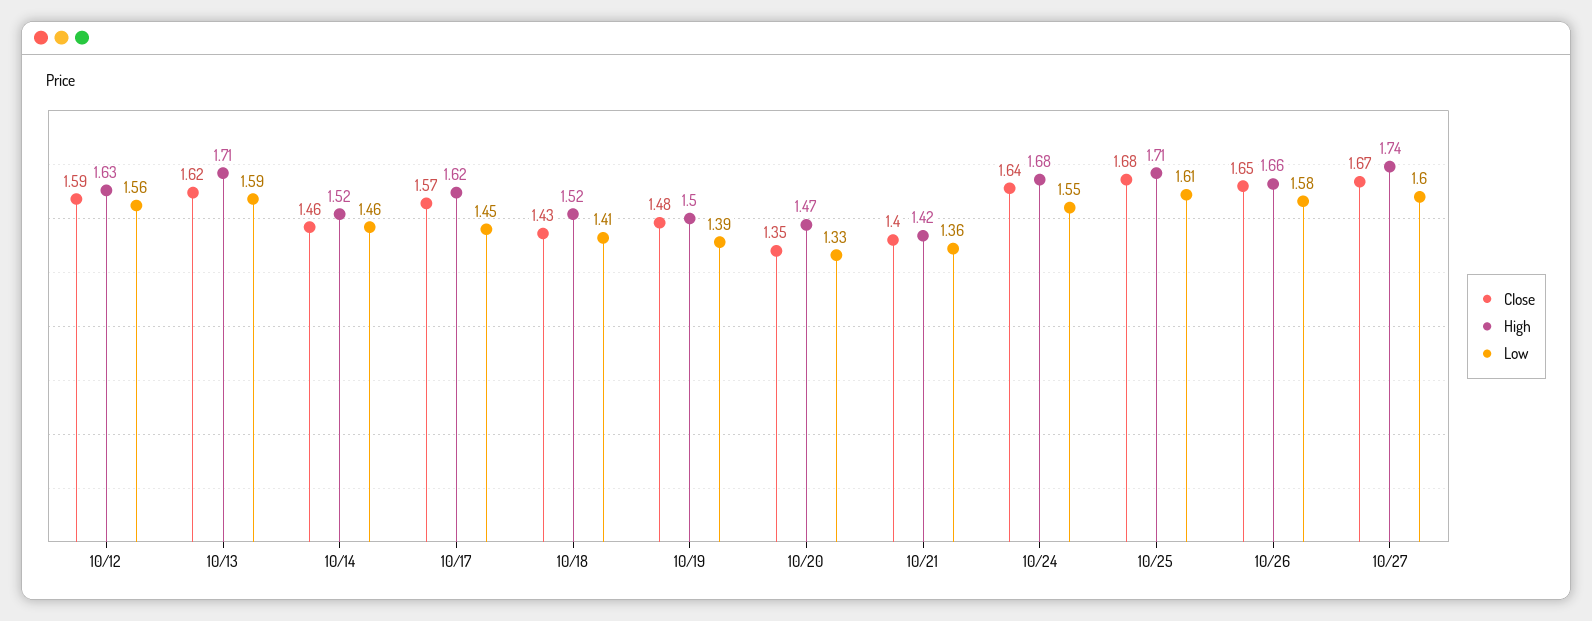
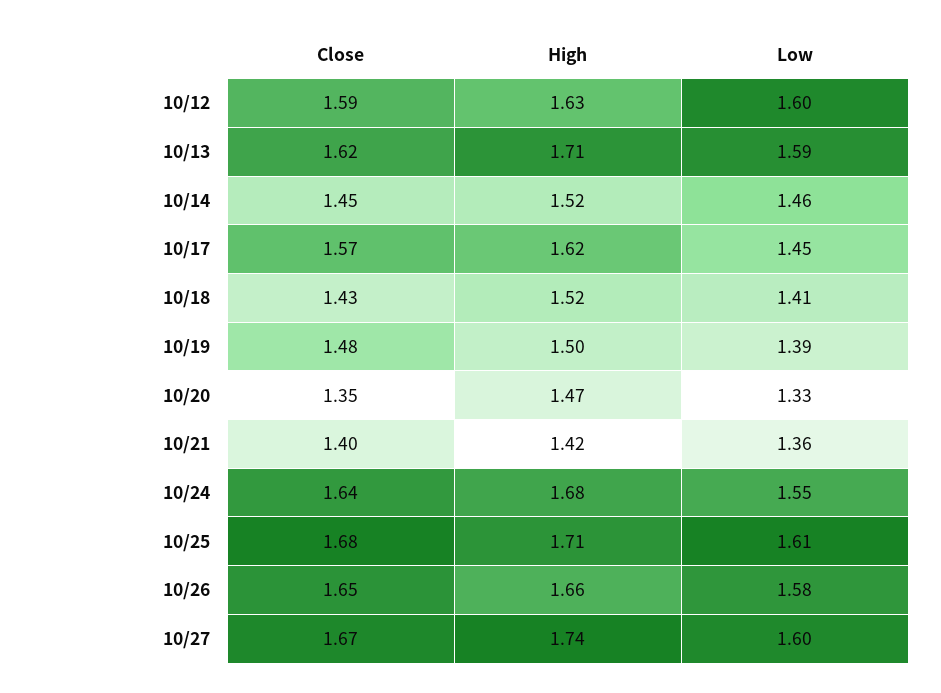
Low, 10/12: 1.56 -> 1.6
Close, 10/14: 1.46 -> 1.45

